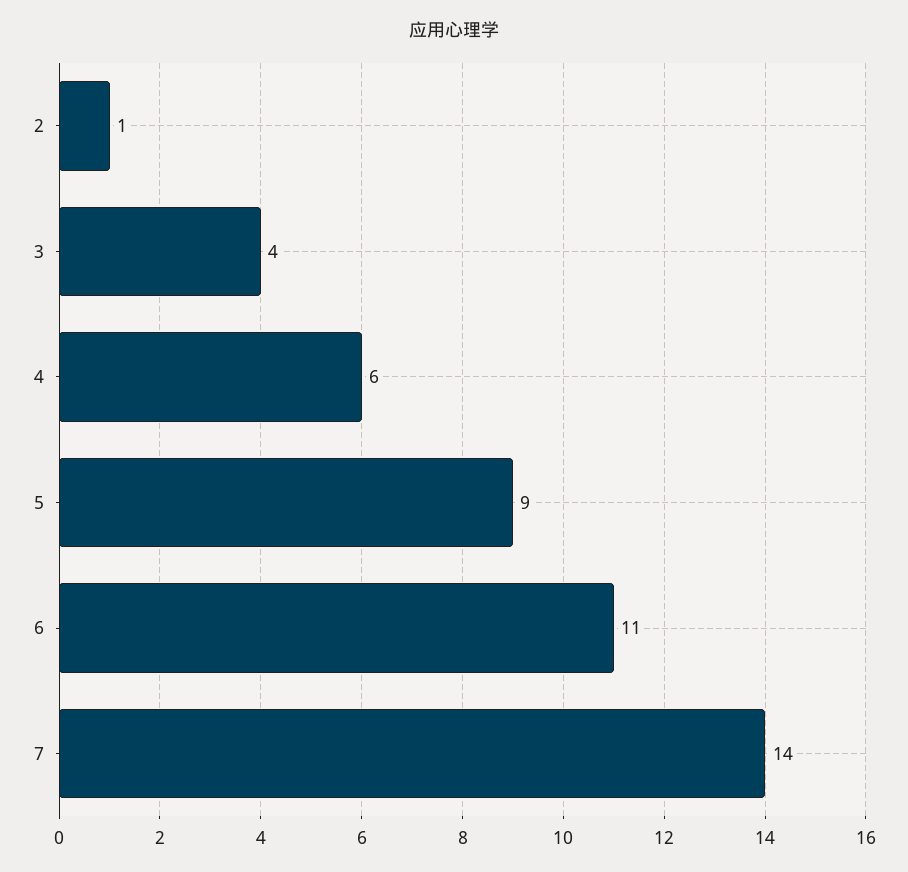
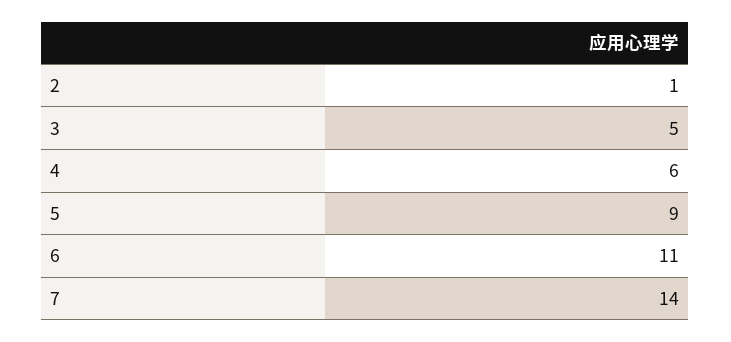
3: 4 -> 5

